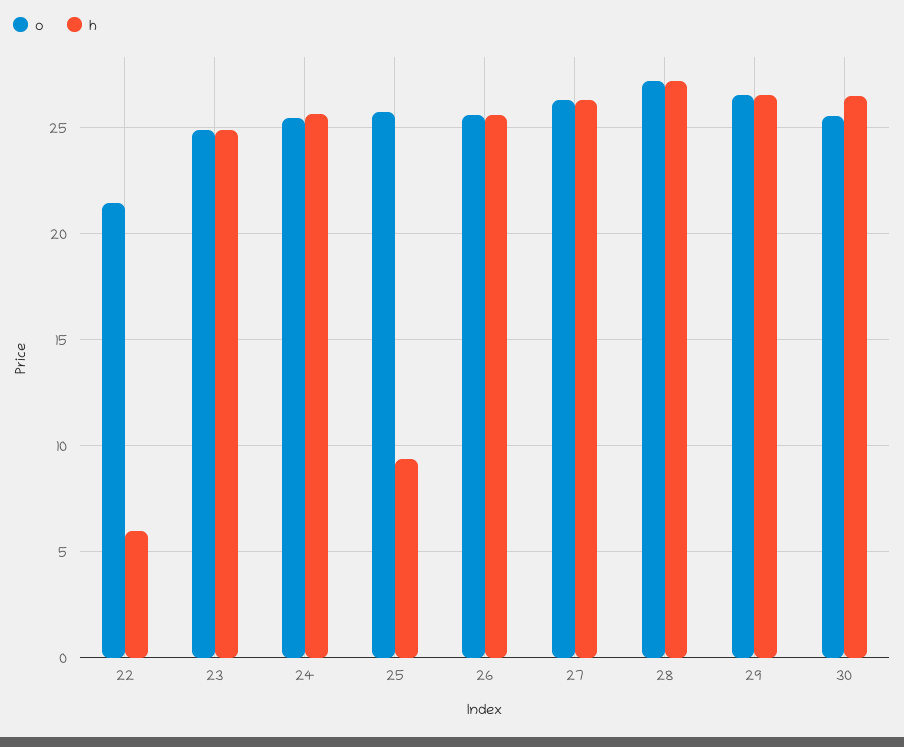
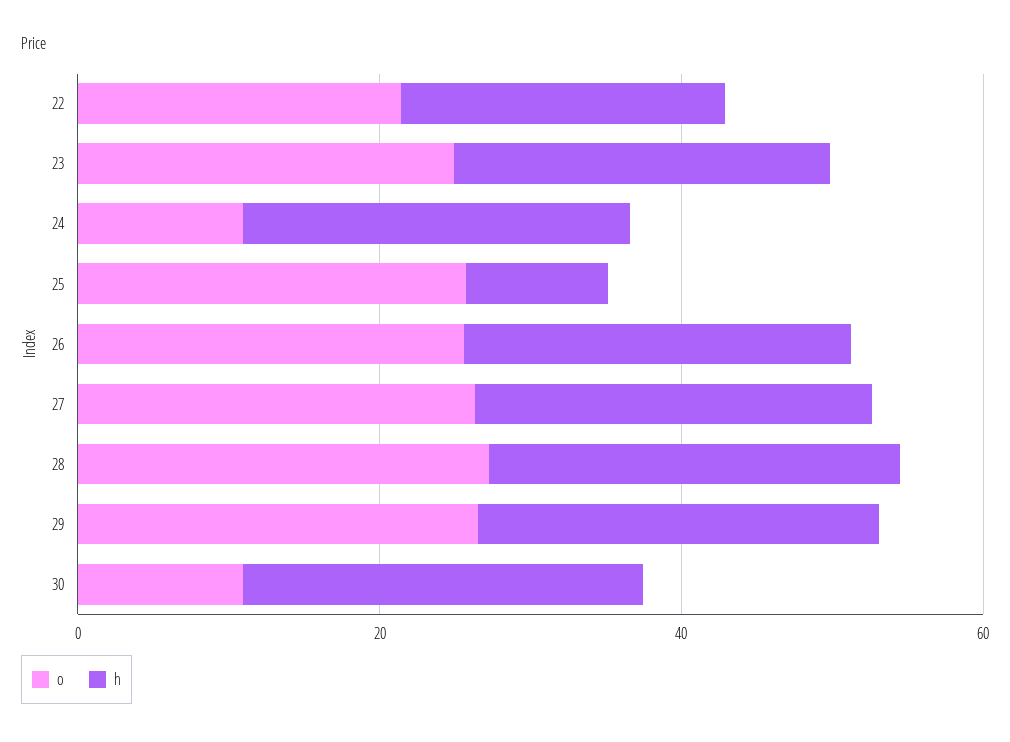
h, 22: 6 -> 20
o, 24: 25.5 -> 10
o, 30: 25.5 -> 10

